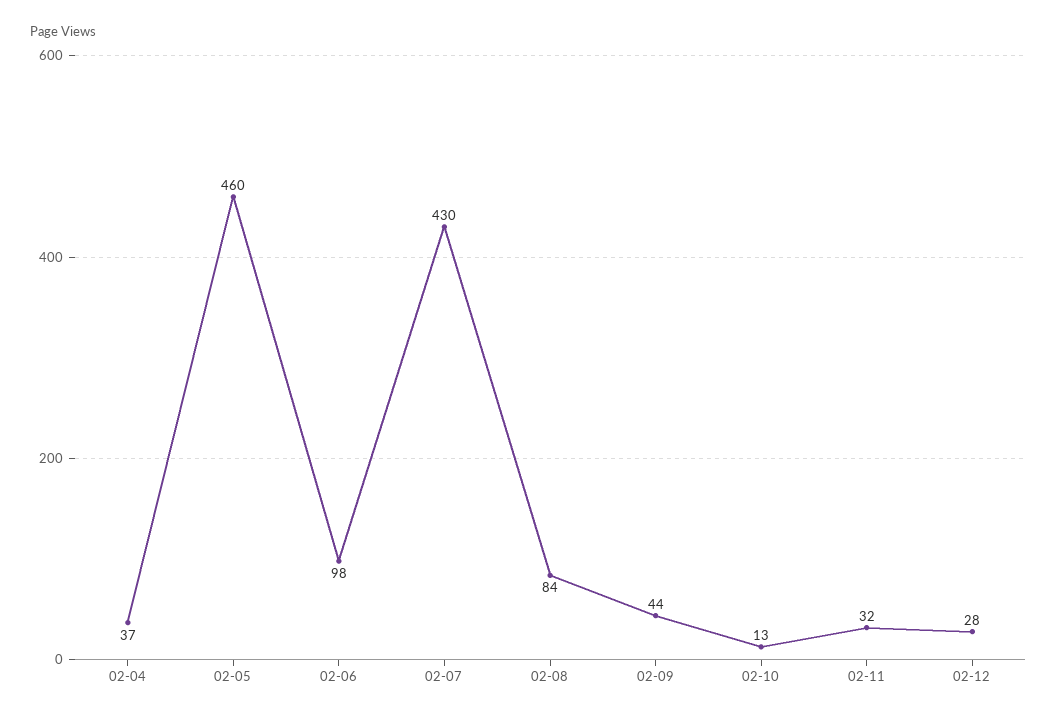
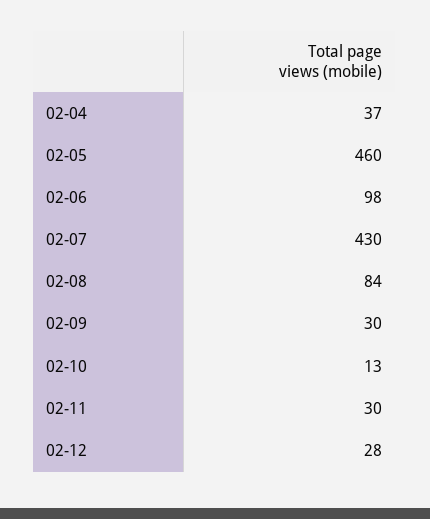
02-09: 44 -> 30
02-11: 32 -> 30

